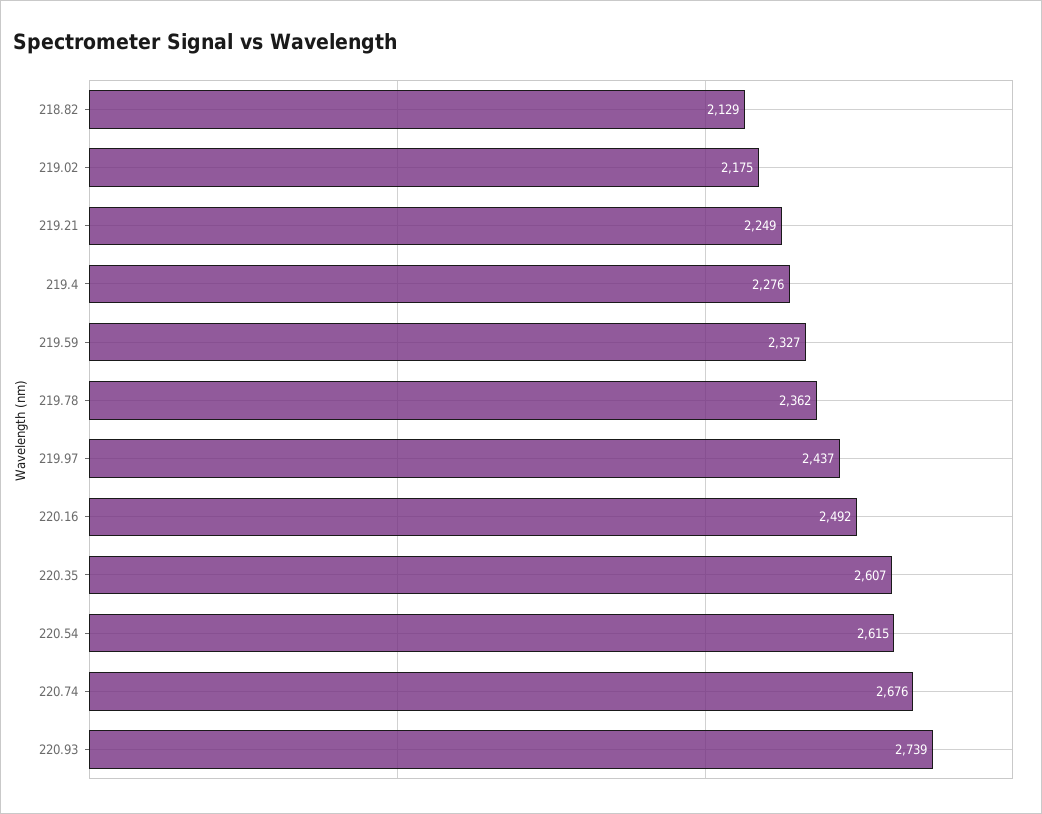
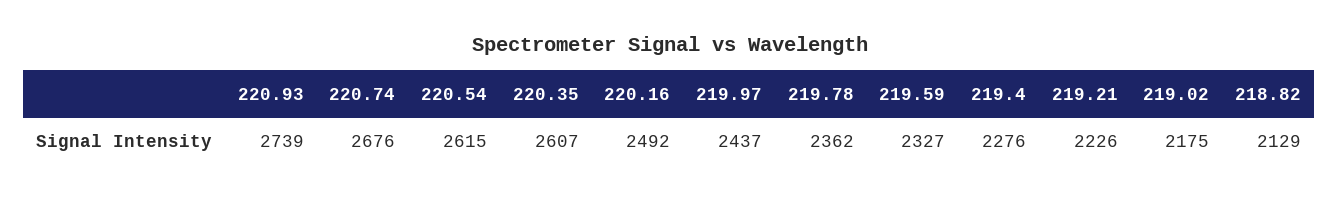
219.21: 2249 -> 2226

